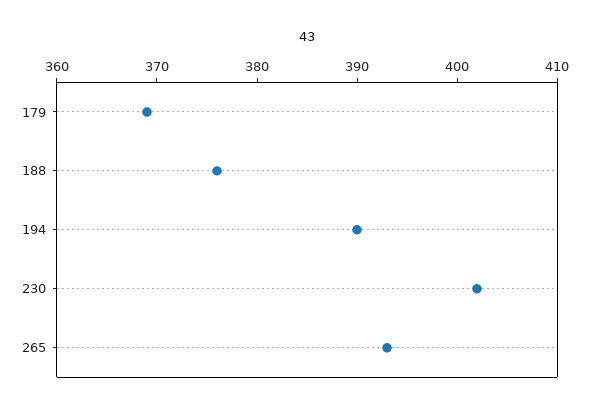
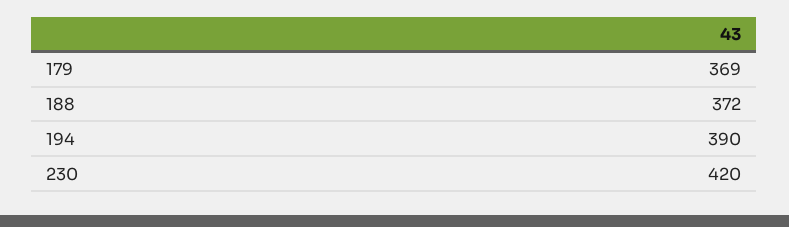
188: 376 -> 372
230: 402 -> 420
265: 393 -> none

